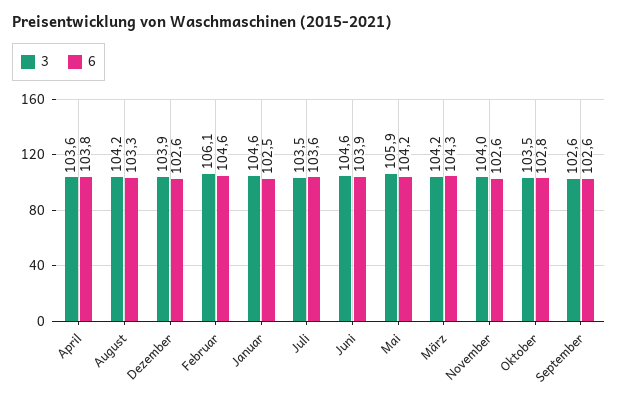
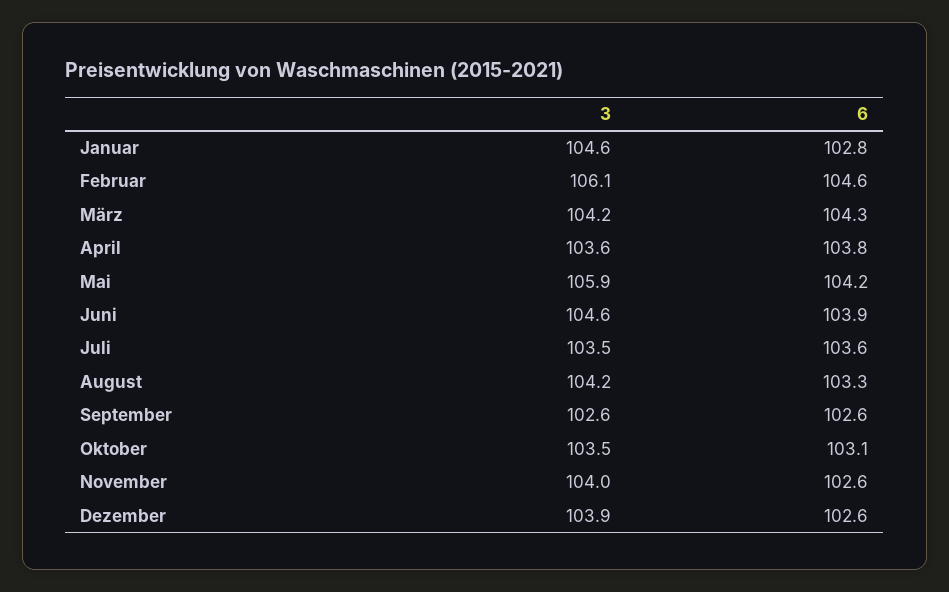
6, Januar: 102.5 -> 102.8
6, Oktober: 102.8 -> 103.1

